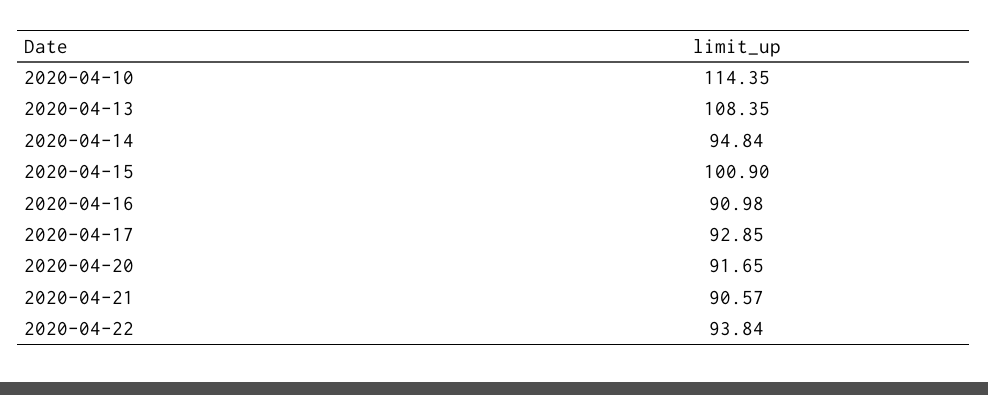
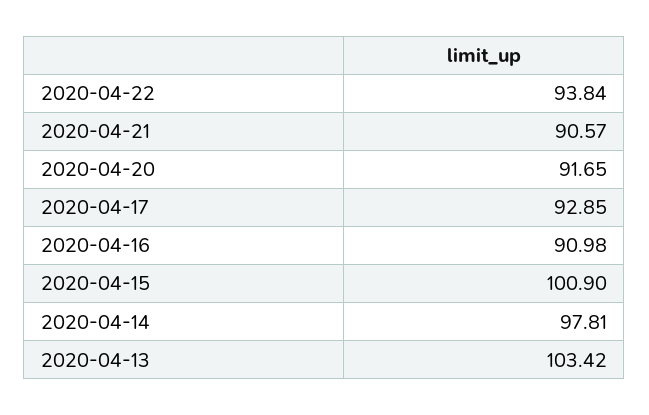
2020-04-10: 114.35 -> none
2020-04-13: 108.35 -> 103.42
2020-04-14: 94.84 -> 97.81

